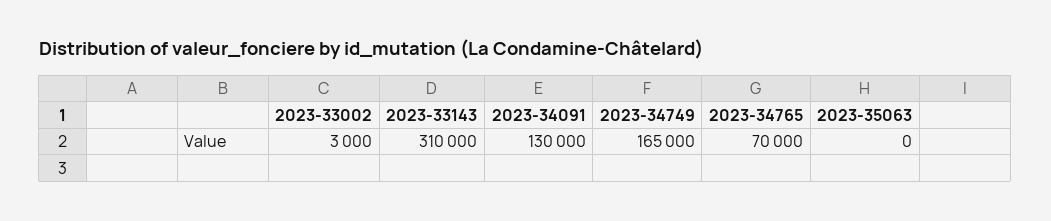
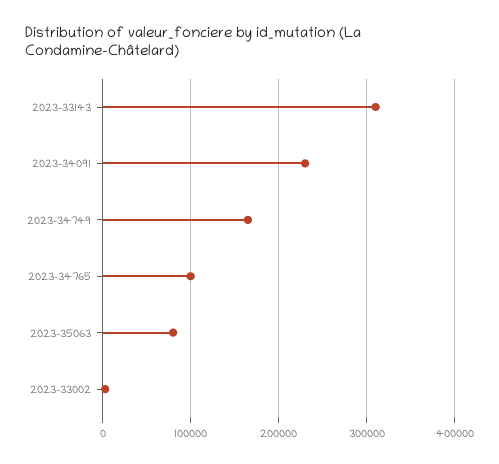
2023-34091: 130000 -> 230000
2023-34765: 70000 -> 100000
2023-35063: 0 -> 80000

